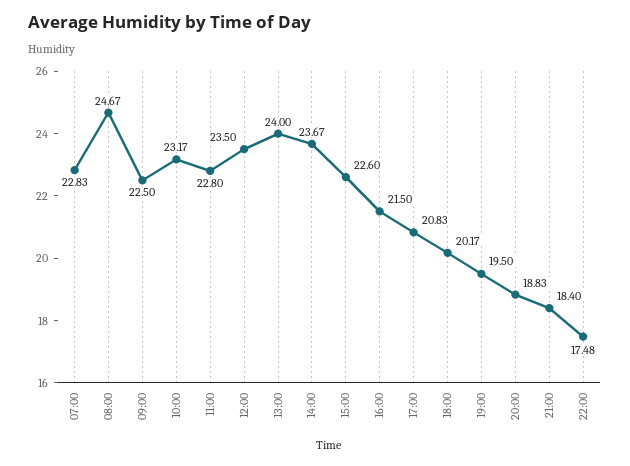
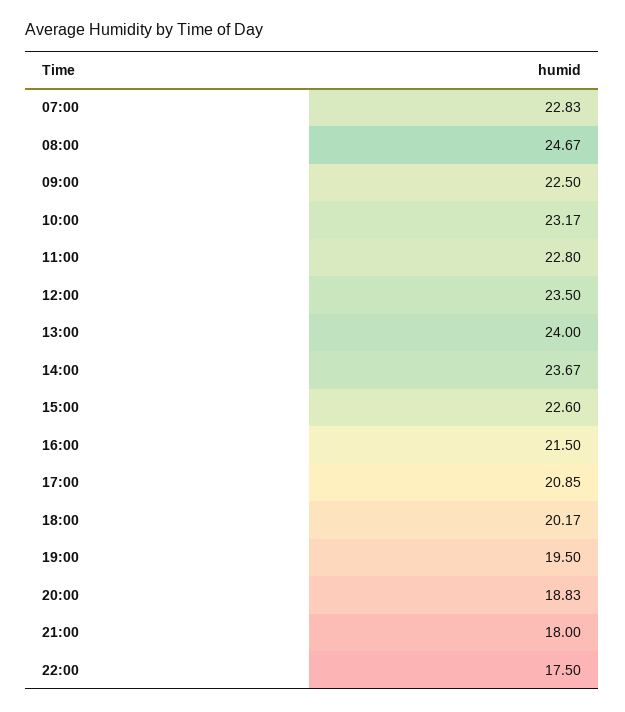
17:00: 20.83 -> 20.85
21:00: 18.4 -> 18
22:00: 17.48 -> 17.5

